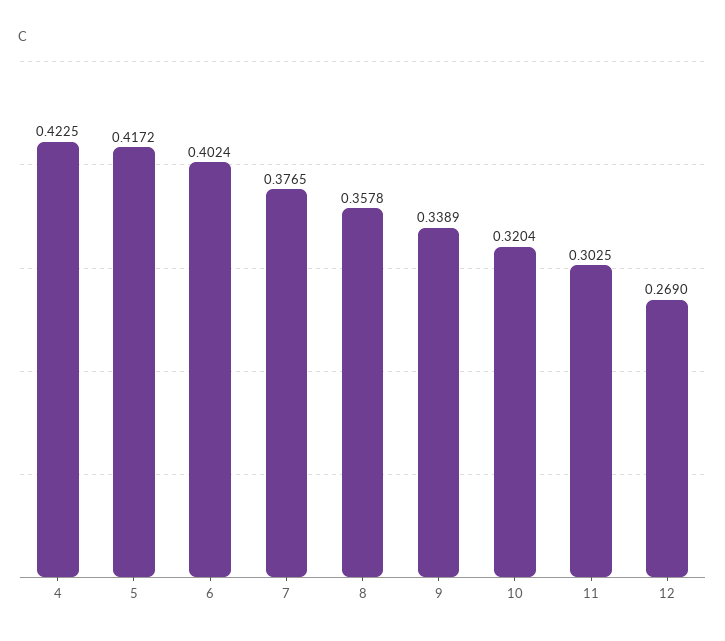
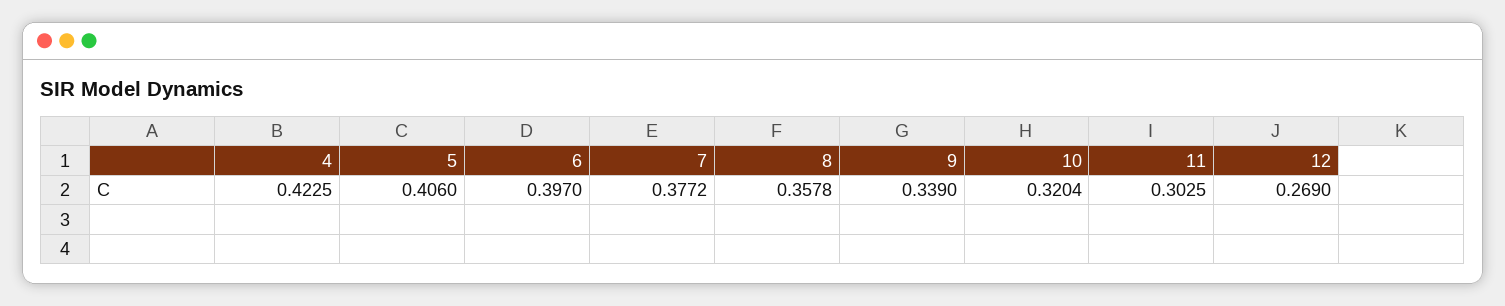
5: 0.4172 -> 0.406
6: 0.4024 -> 0.397
7: 0.3765 -> 0.3772
9: 0.3389 -> 0.339

